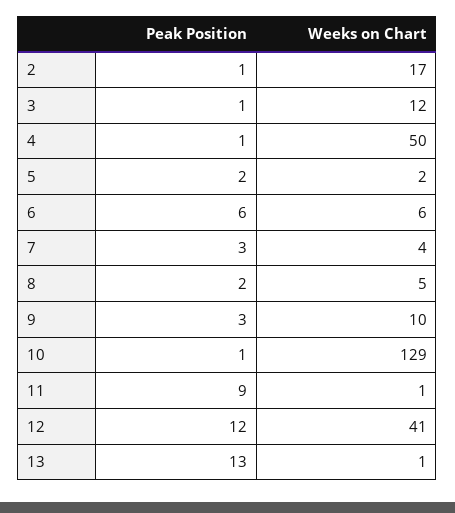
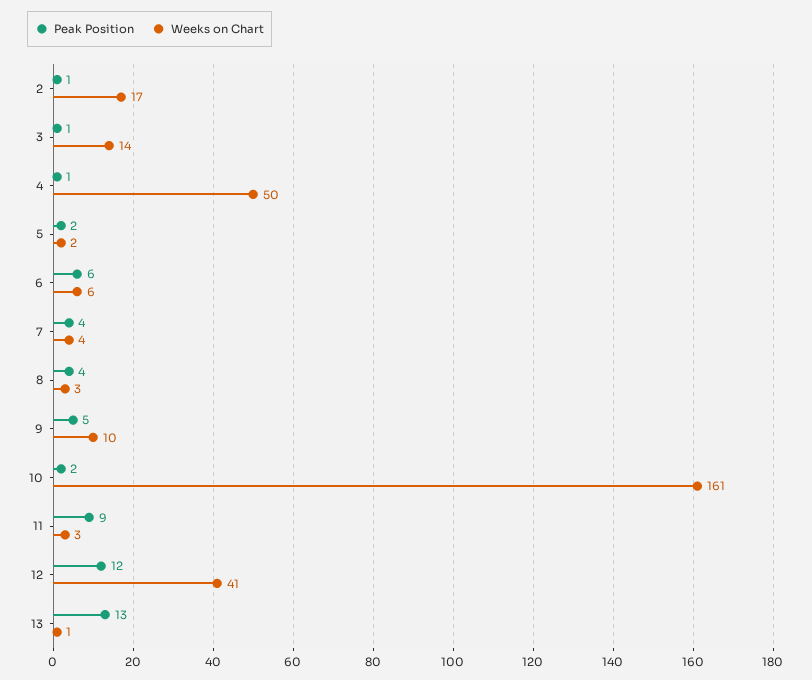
Weeks on Chart, 3: 12 -> 14
Peak Position, 7: 3 -> 4
Peak Position, 8: 2 -> 4
Weeks on Chart, 8: 5 -> 3
Peak Position, 9: 3 -> 5
Peak Position, 10: 1 -> 2
Weeks on Chart, 10: 129 -> 161
Weeks on Chart, 11: 1 -> 3

